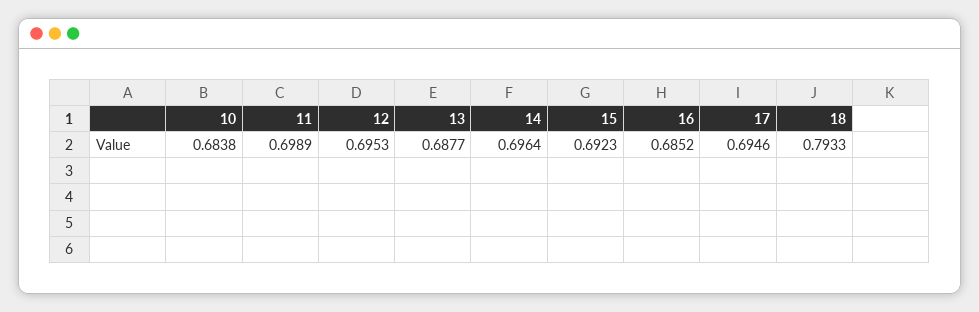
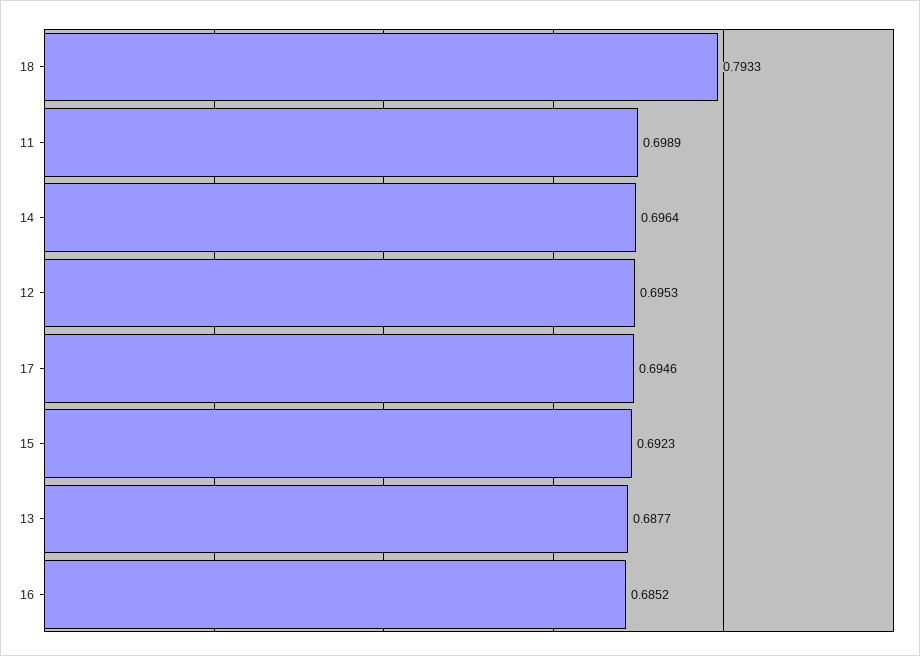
10: 0.6838 -> none

